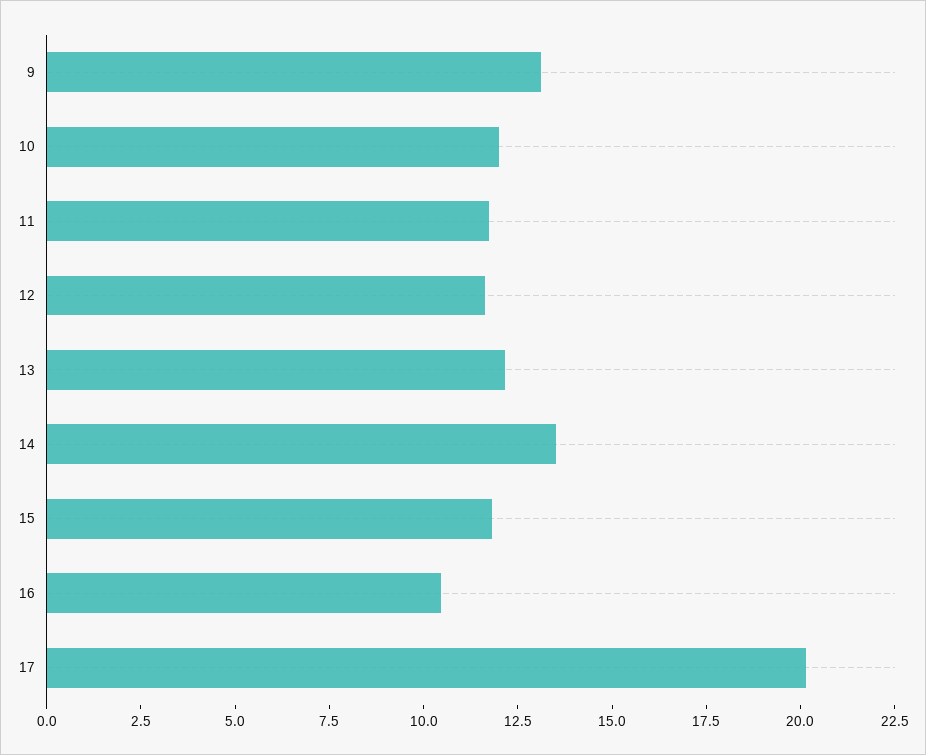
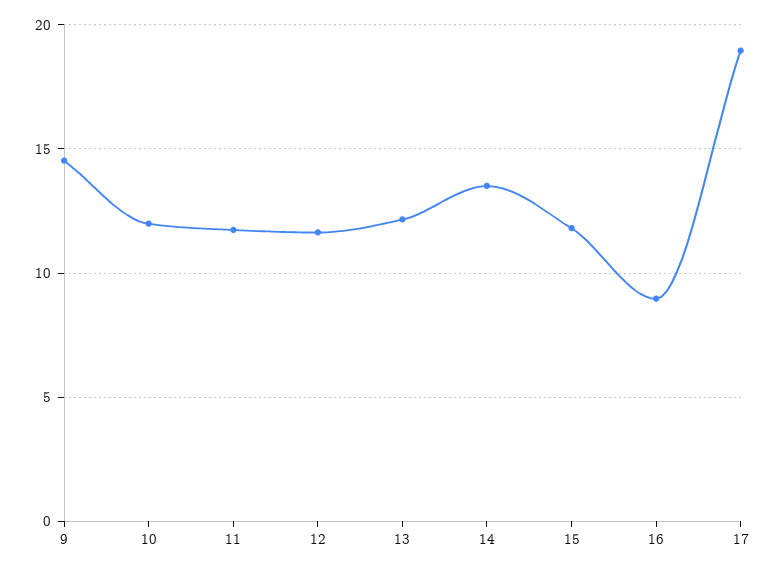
9: 13 -> 14.5
16: 10.5 -> 9
17: 20 -> 19

